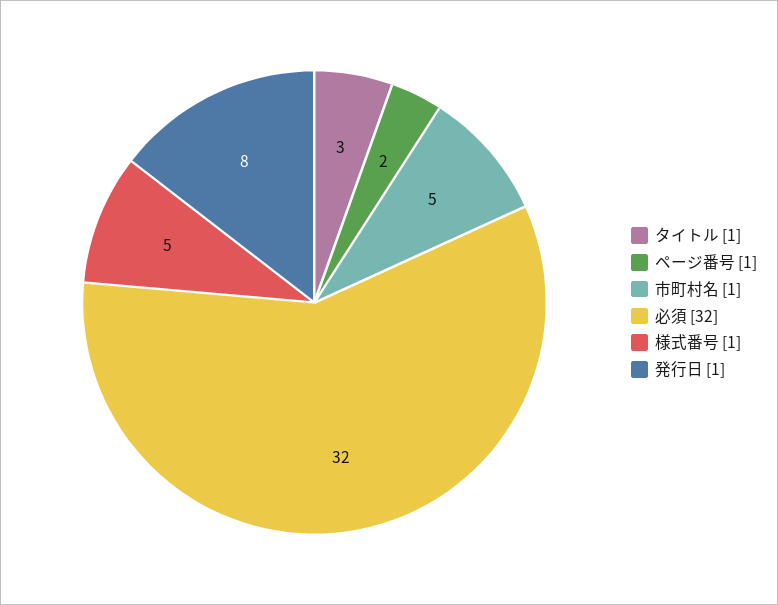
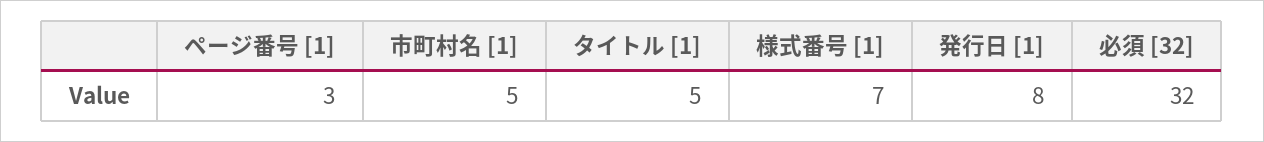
タイトル [1]: 3 -> 5
ページ番号 [1]: 2 -> 3
様式番号 [1]: 5 -> 7

